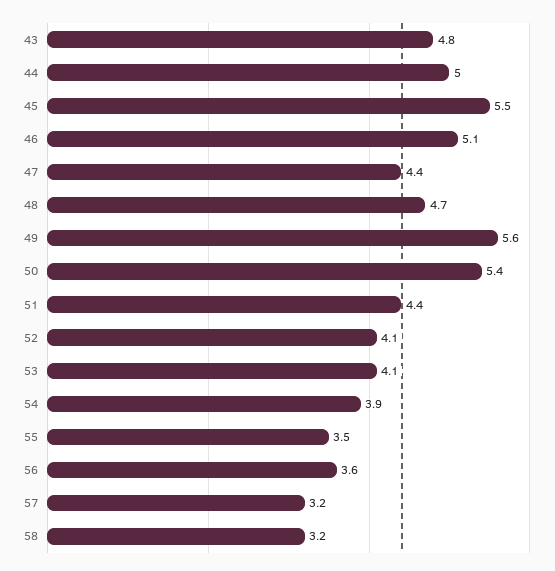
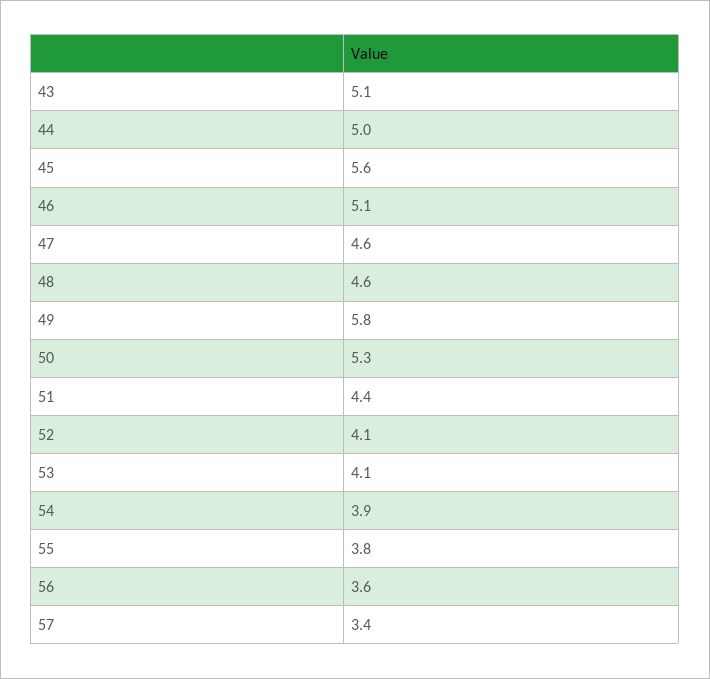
43: 4.8 -> 5.1
45: 5.5 -> 5.6
47: 4.4 -> 4.6
48: 4.7 -> 4.6
49: 5.6 -> 5.8
50: 5.4 -> 5.3
55: 3.5 -> 3.8
57: 3.2 -> 3.4
58: 3.2 -> none

